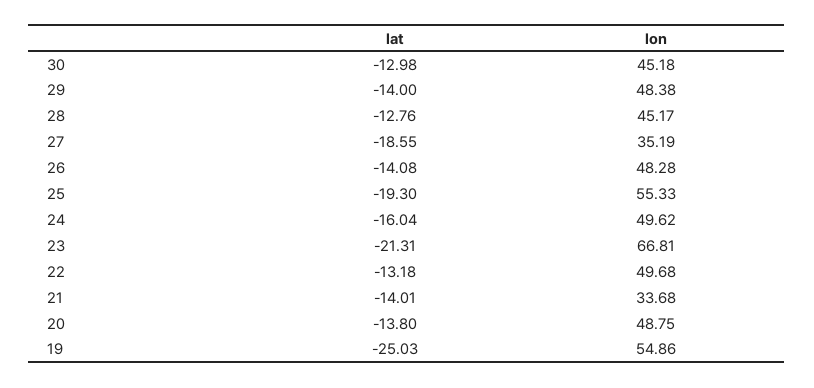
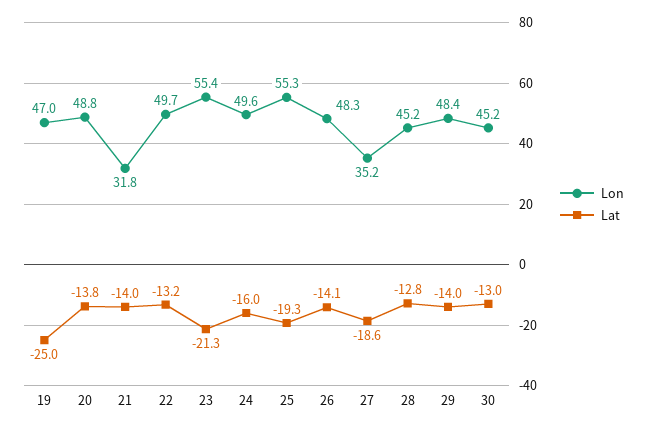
lon, 23: 66.81 -> 55.4
lon, 21: 33.68 -> 31.8
lon, 19: 54.86 -> 47

